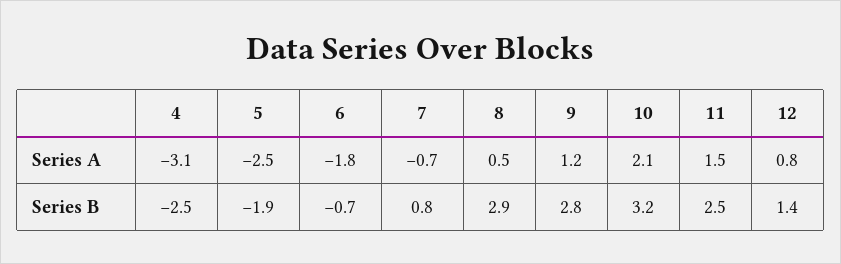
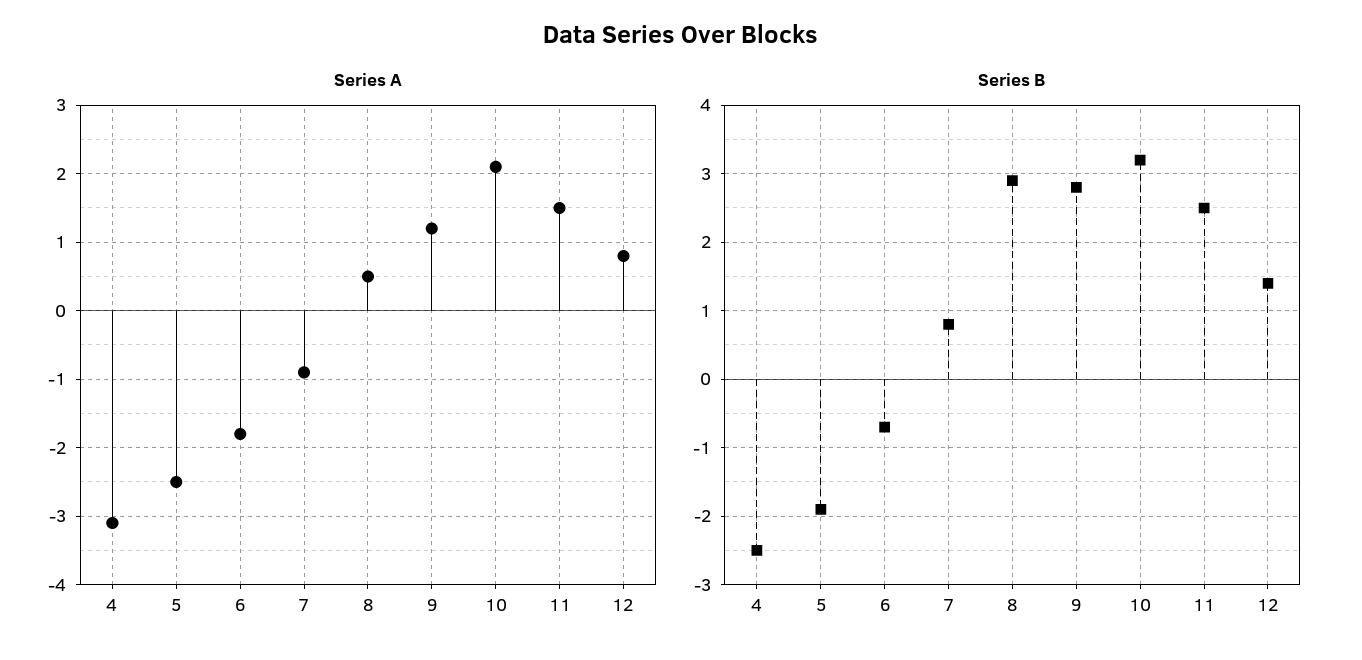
Series A, 7: -0.7 -> -0.9

